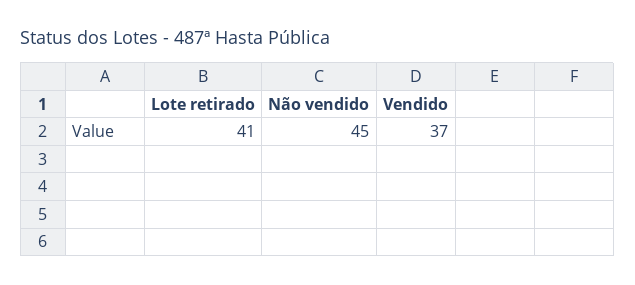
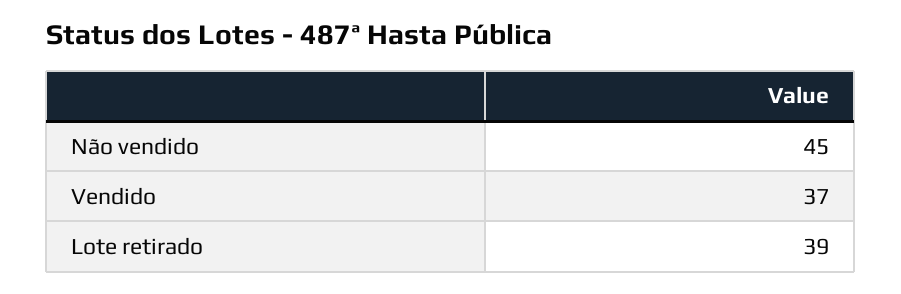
Lote retirado: 41 -> 39

